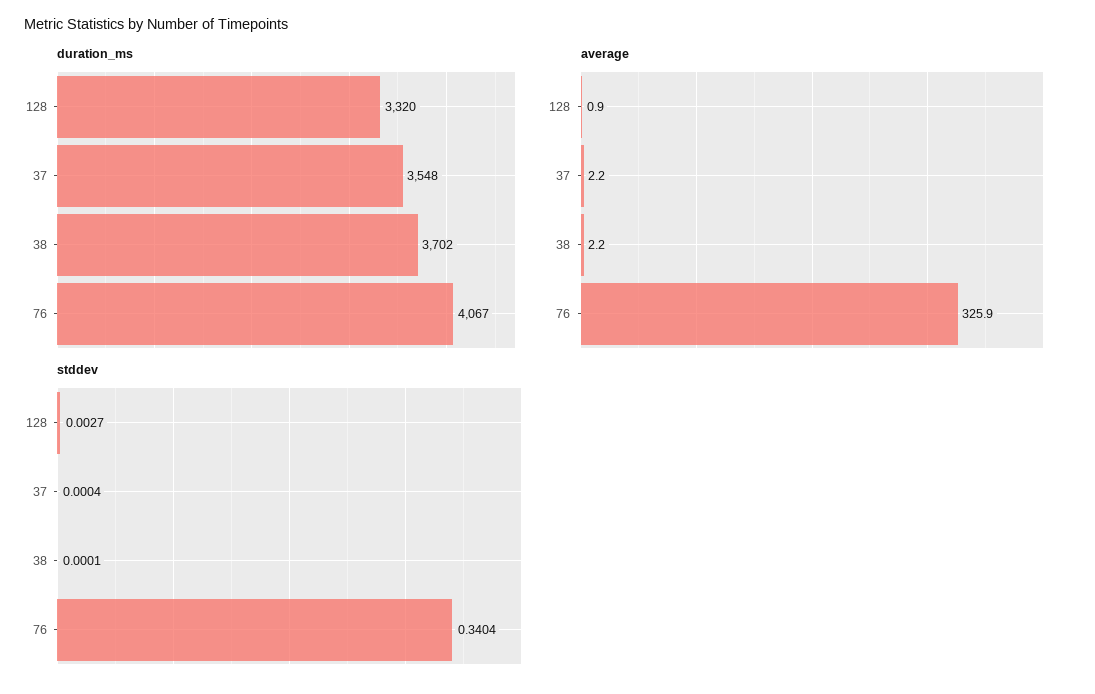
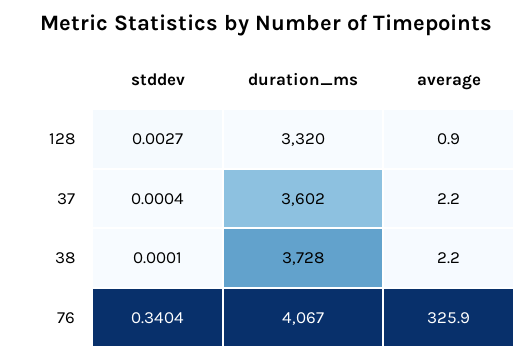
duration_ms, 37: 3548 -> 3602
duration_ms, 38: 3702 -> 3728

